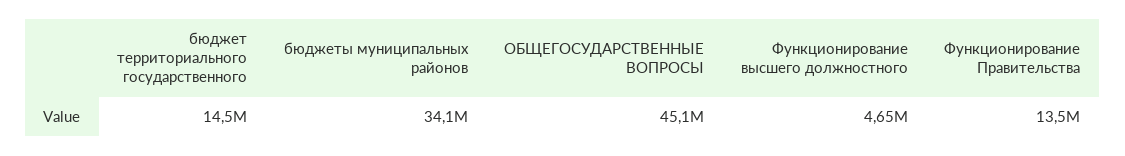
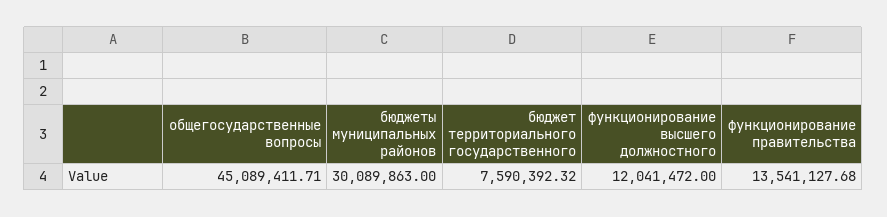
бюджет территориального государственного: 14500000 -> 7590392.32
бюджеты муниципальных районов: 34100000 -> 30089863
Функционирование высшего должностного: 4650000 -> 12041472

